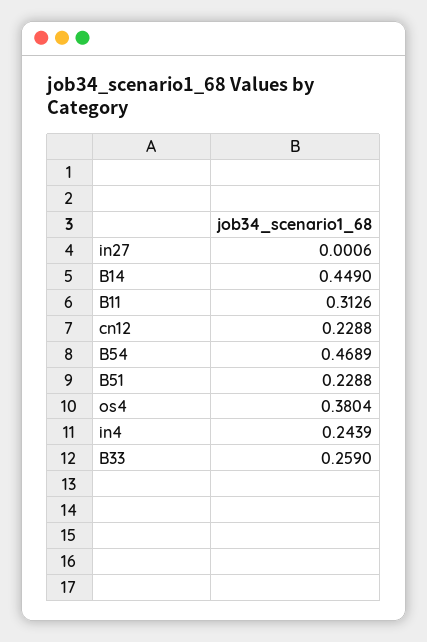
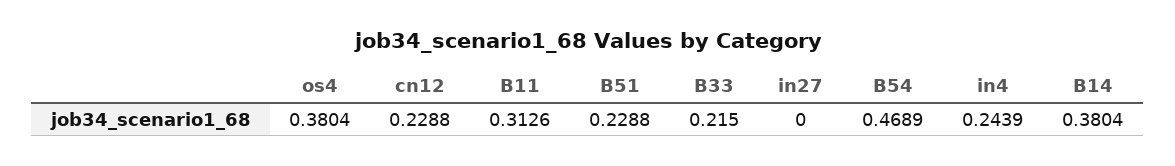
in27: 0.0006 -> 0
B14: 0.449 -> 0.3804
B33: 0.259 -> 0.215

